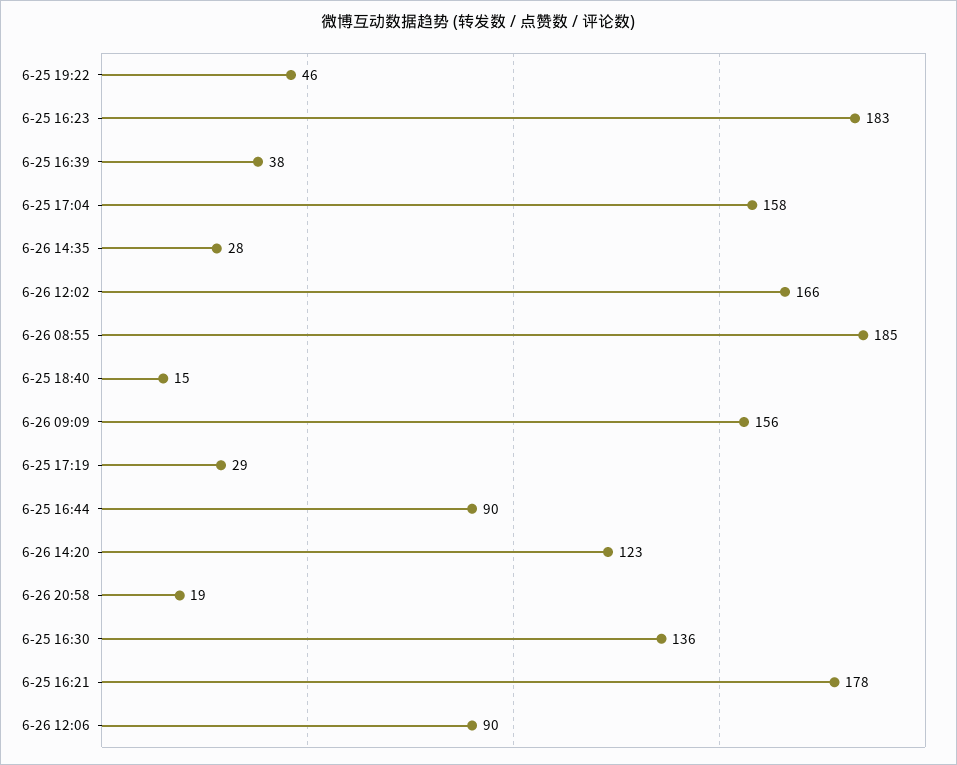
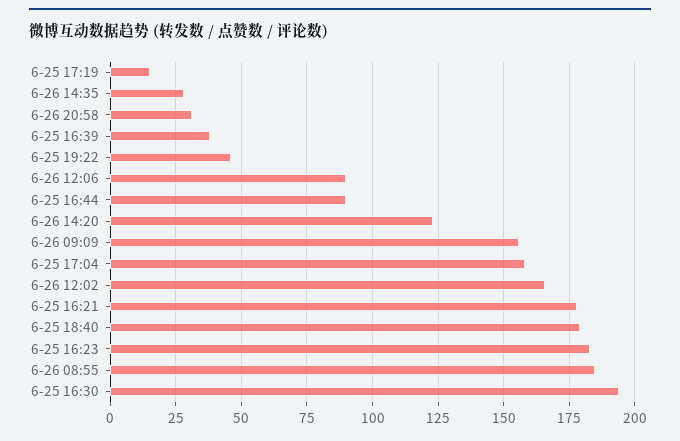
6-25 18:40: 15 -> 180
6-25 17:19: 29 -> 15
6-26 20:58: 19 -> 30
6-25 16:30: 136 -> 195

